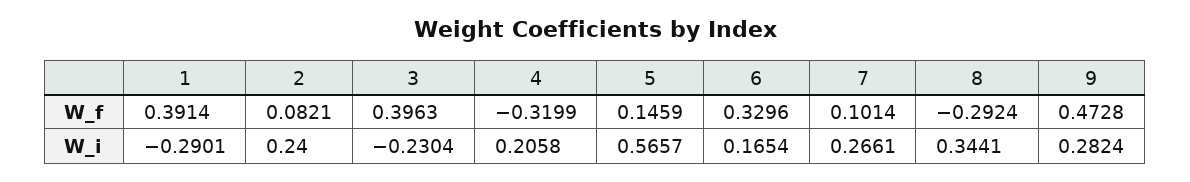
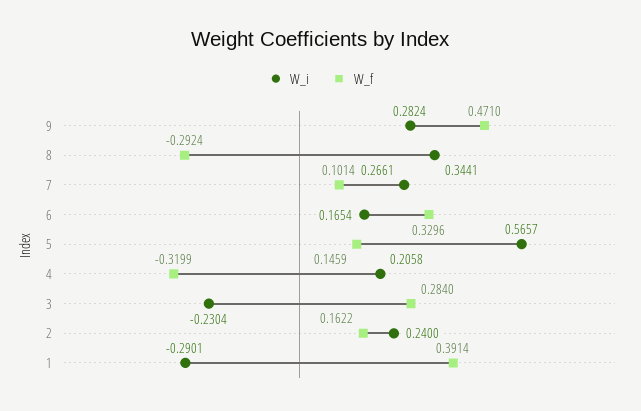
W_f, 2: 0.0821 -> 0.1622
W_f, 3: 0.3963 -> 0.284
W_f, 9: 0.4728 -> 0.471

